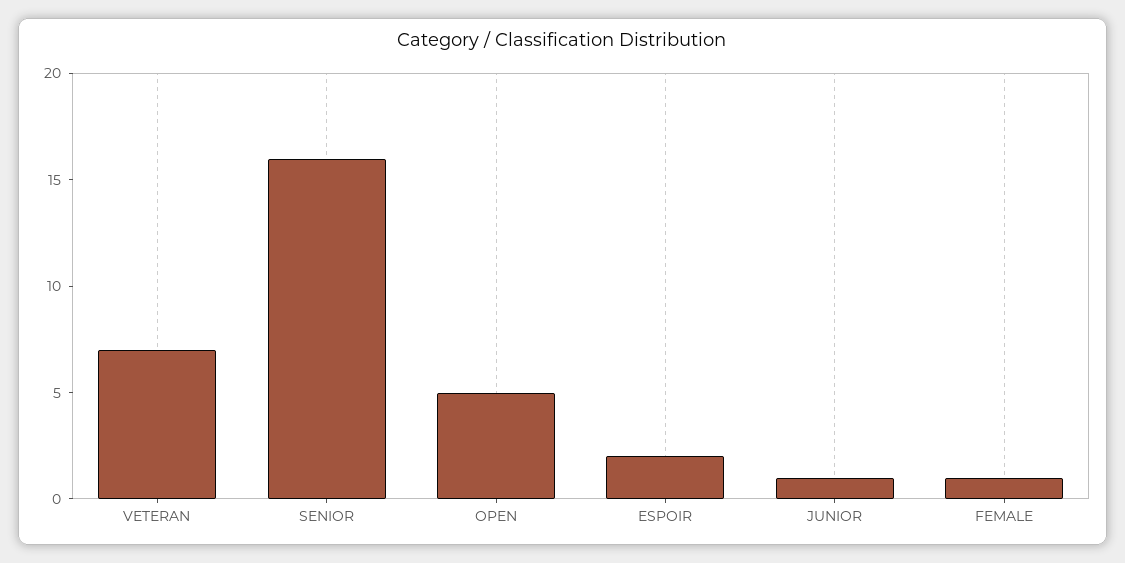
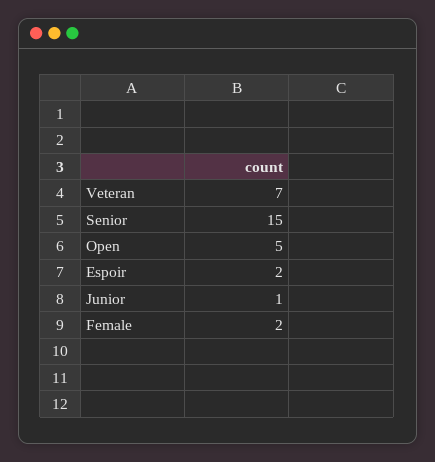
SENIOR: 16 -> 15
FEMALE: 1 -> 2

